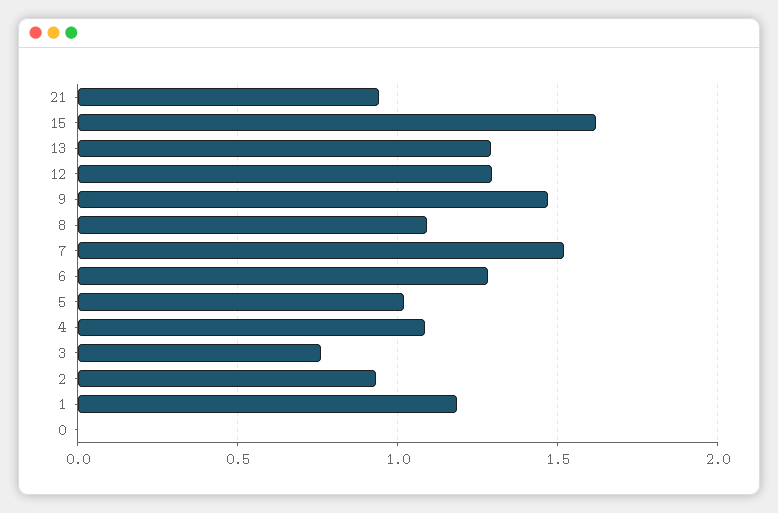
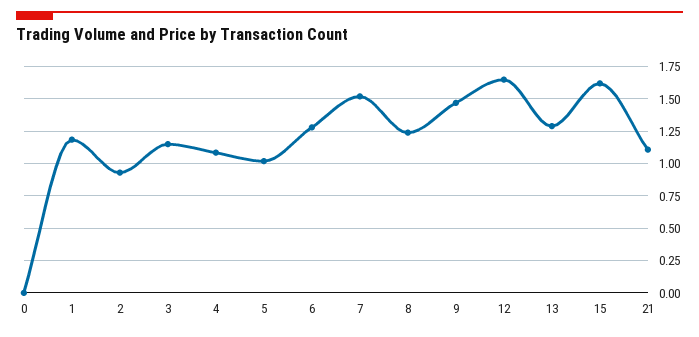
21: 0.95 -> 1.1
12: 1.3 -> 1.65
8: 1.1 -> 1.25
3: 0.75 -> 1.15

